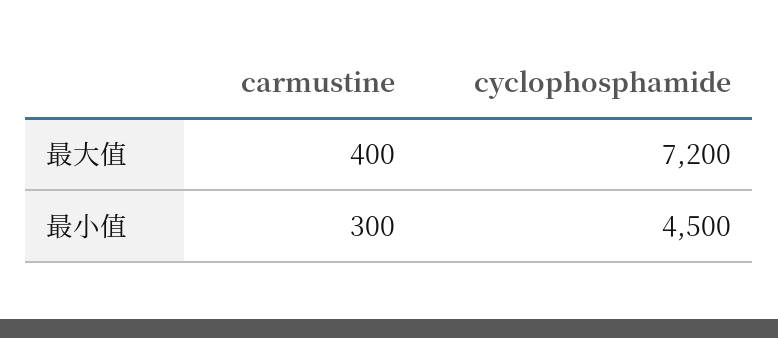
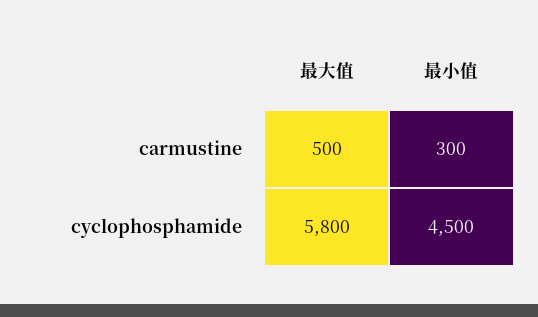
carmustine, 最大值: 400 -> 500
cyclophosphamide, 最大值: 7200 -> 5800

